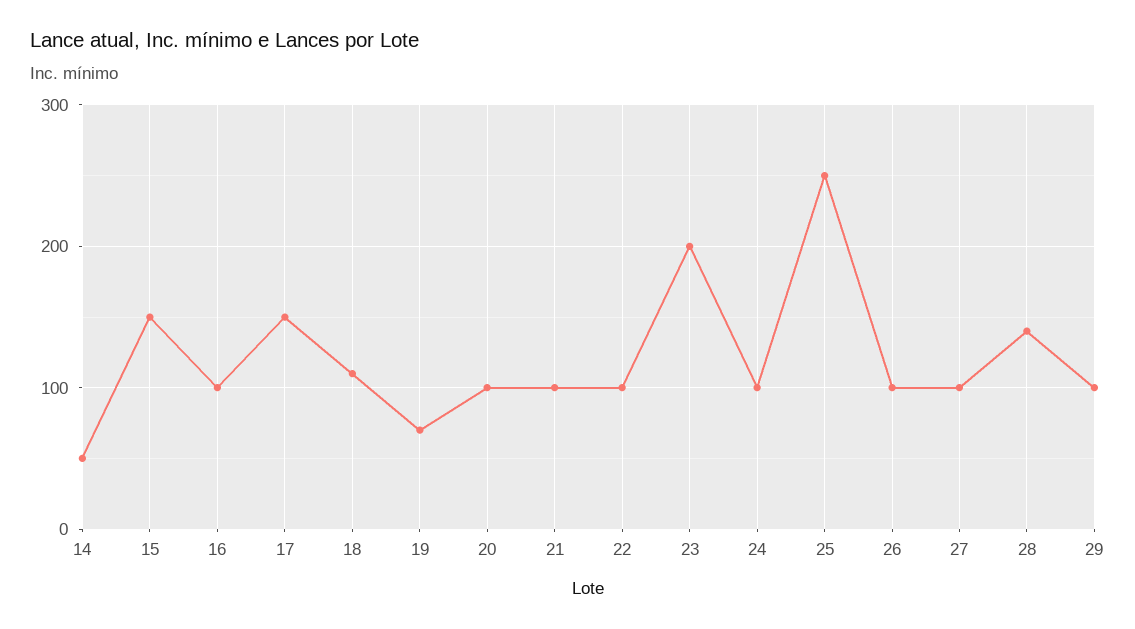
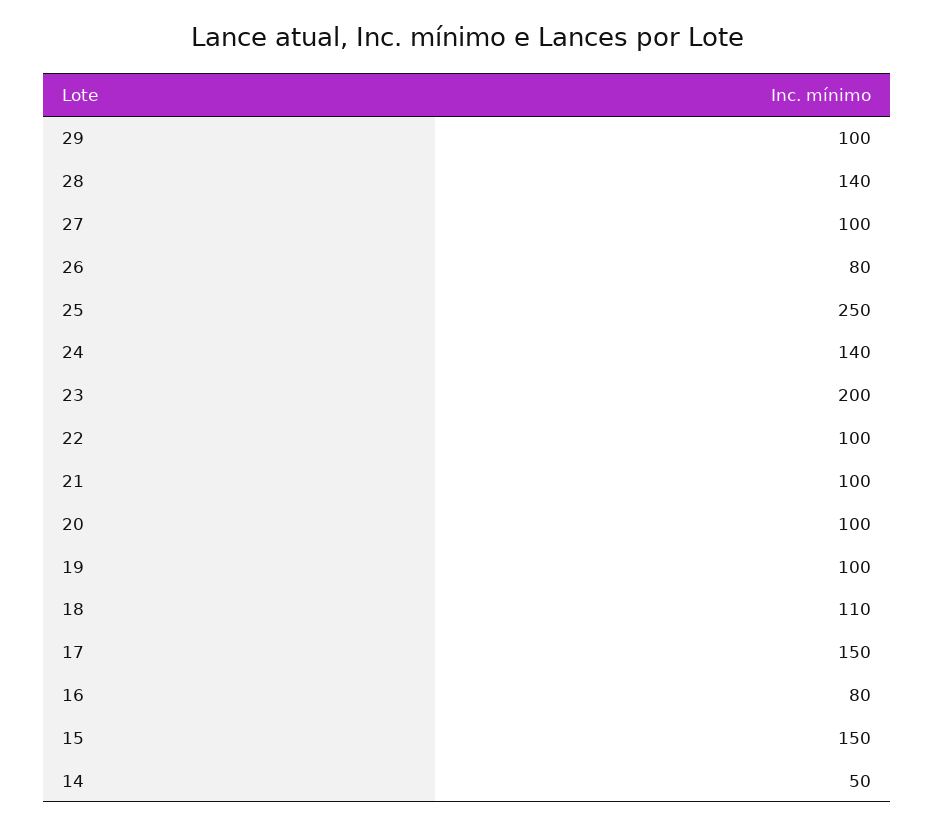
16: 100 -> 80
19: 70 -> 100
24: 100 -> 140
26: 100 -> 80

